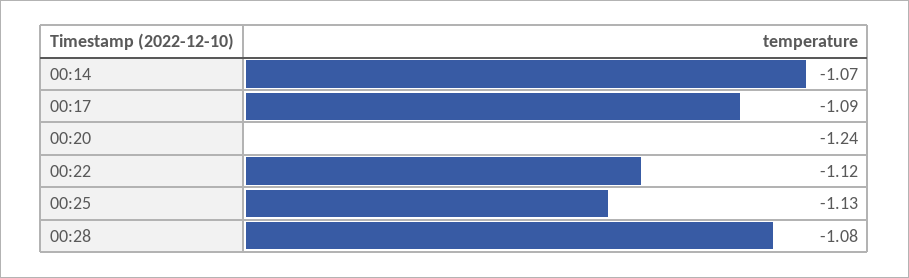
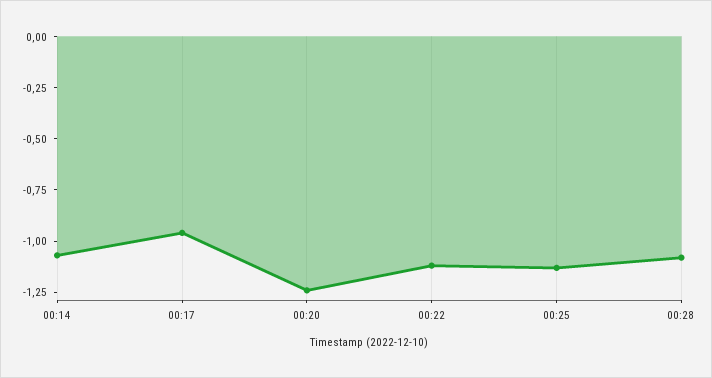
00:17: -1.09 -> -0.95

